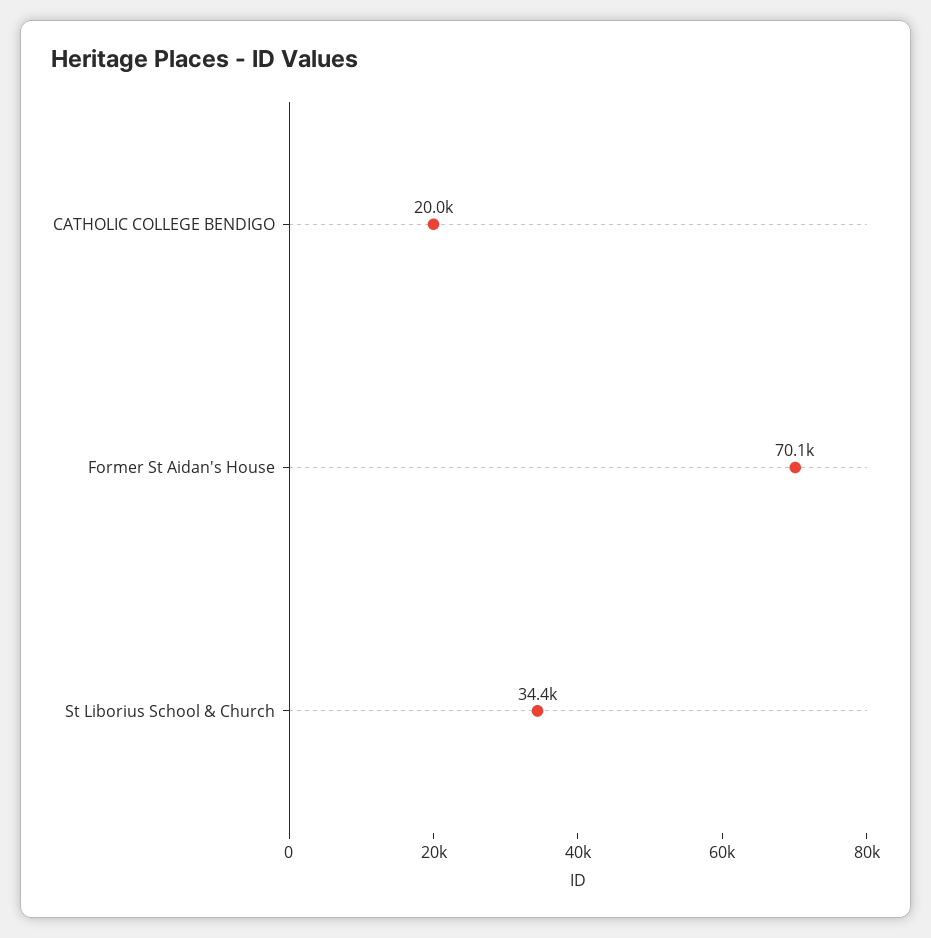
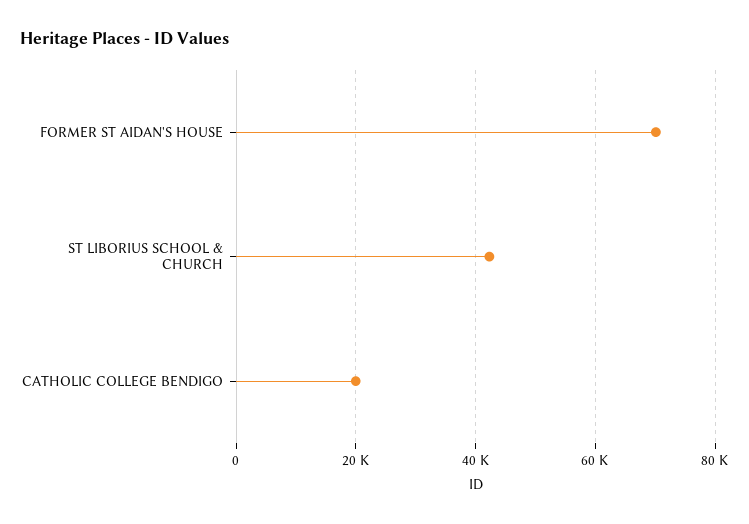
St Liborius School & Church: 34400 -> 42000

